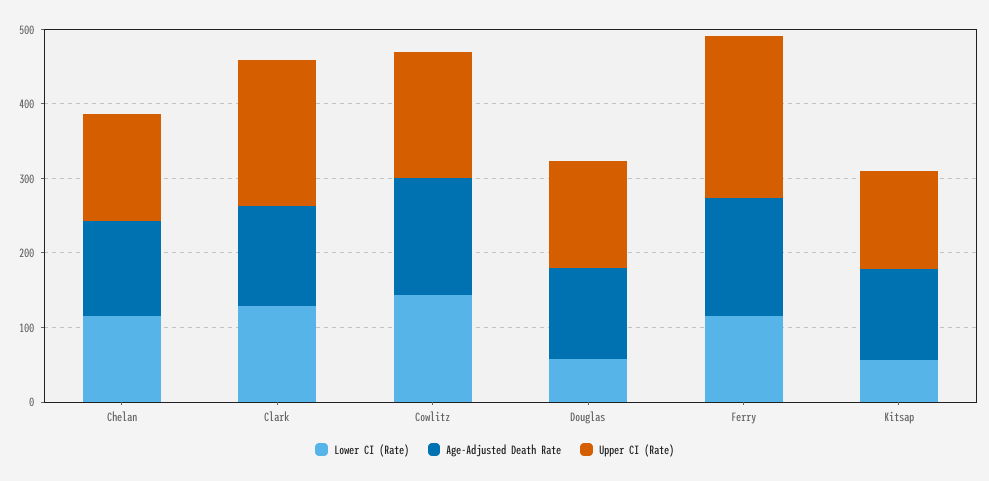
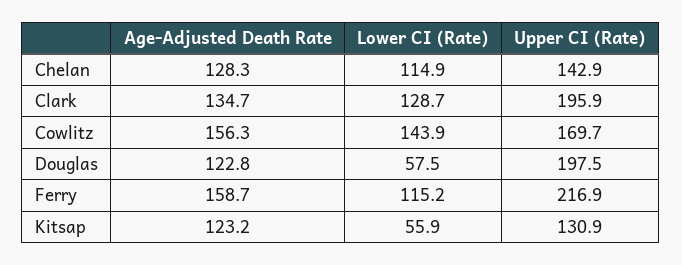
Upper CI (Rate), Douglas: 140 -> 197.5

